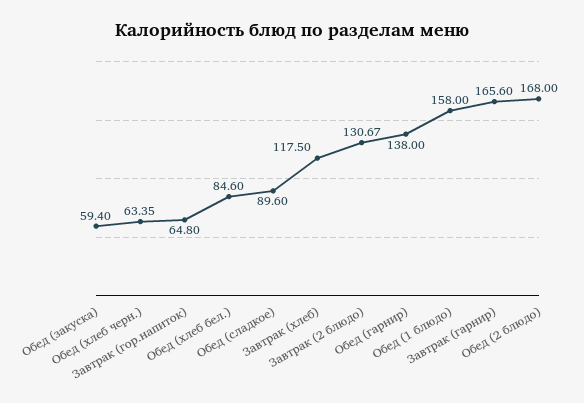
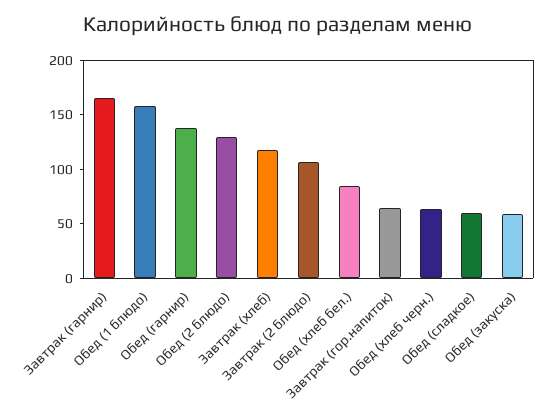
Обед (сладкое): 89.6 -> 60
Завтрак (2 блюдо): 130.67 -> 110
Обед (2 блюдо): 168 -> 130

